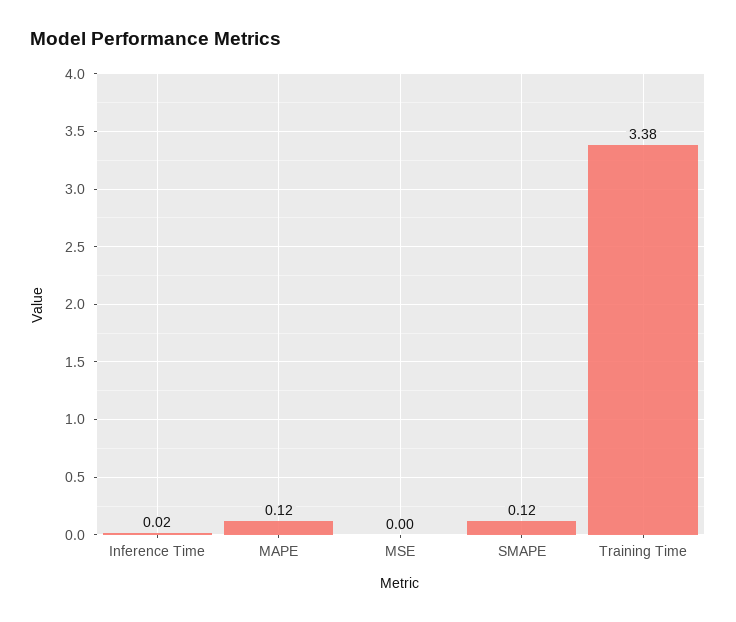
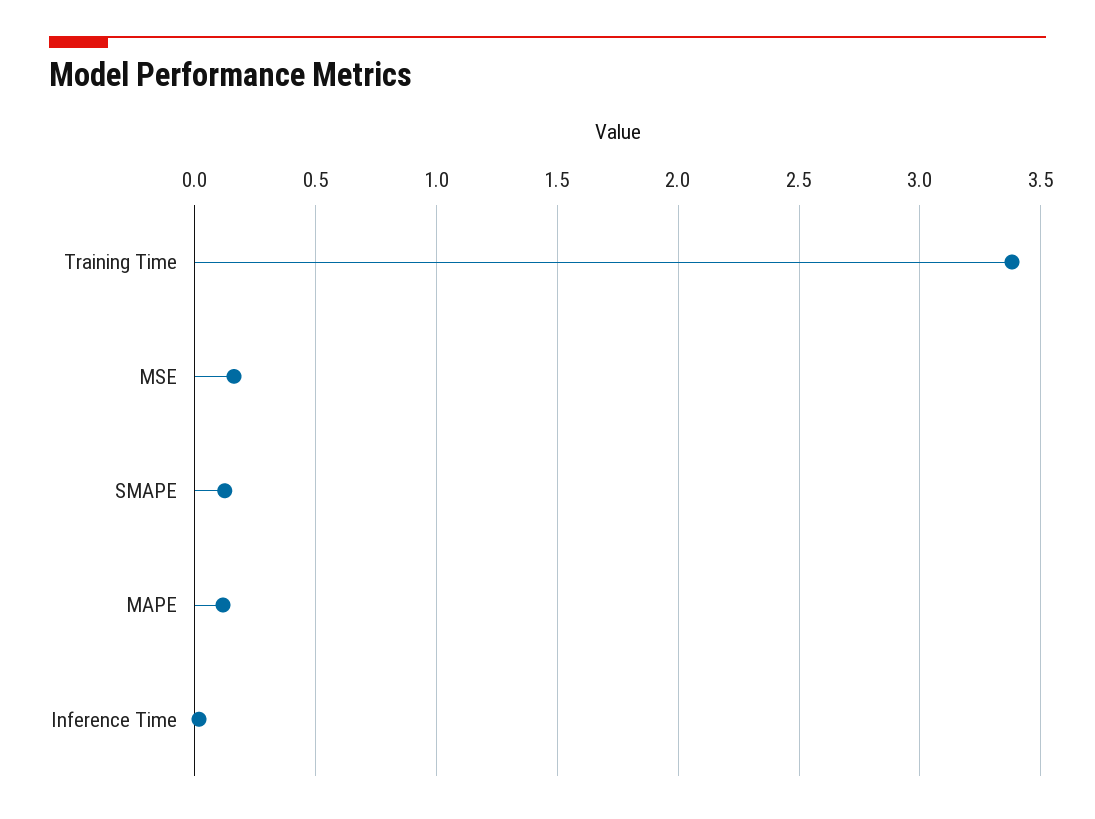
MSE: 0 -> 0.15

